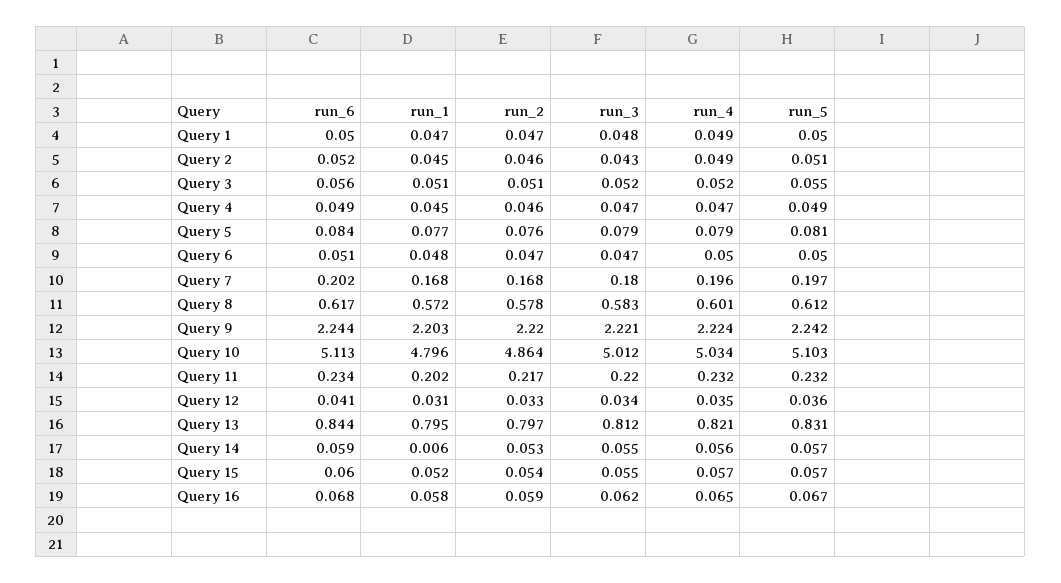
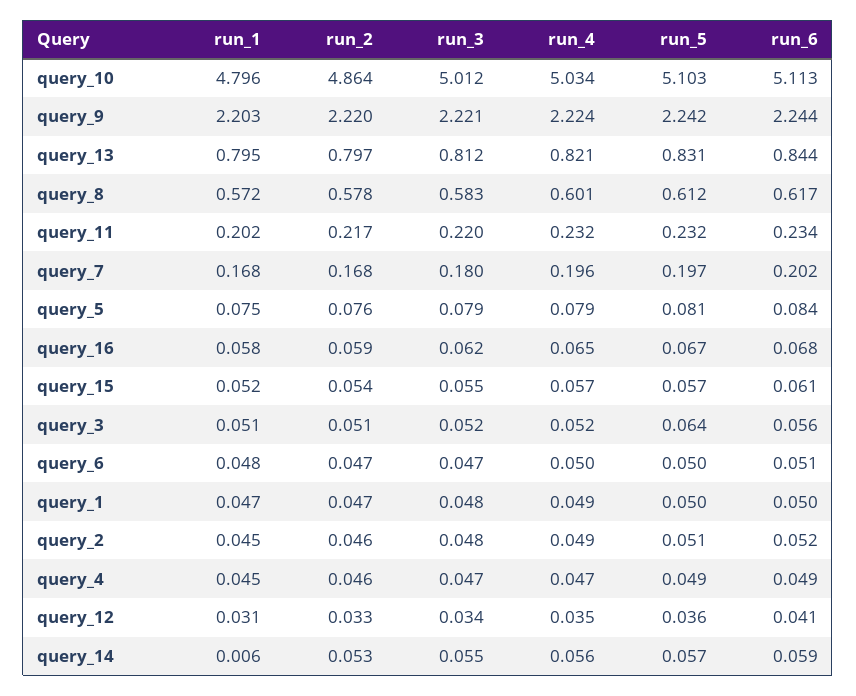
run_3, Query 2: 0.043 -> 0.048
run_5, Query 3: 0.055 -> 0.064
run_1, Query 5: 0.077 -> 0.075
run_6, Query 15: 0.06 -> 0.061

